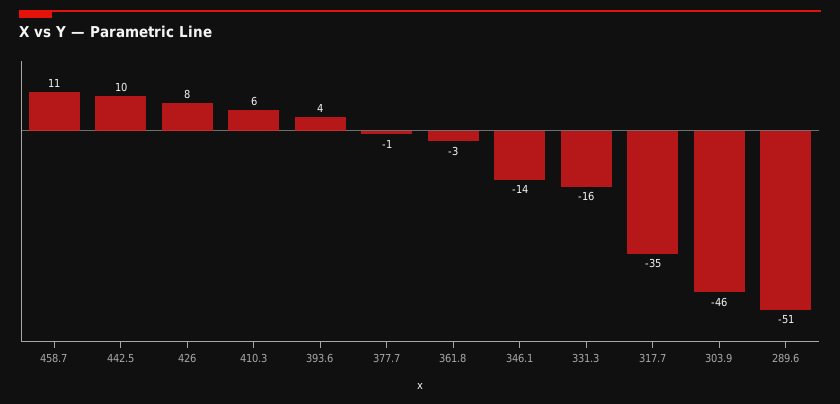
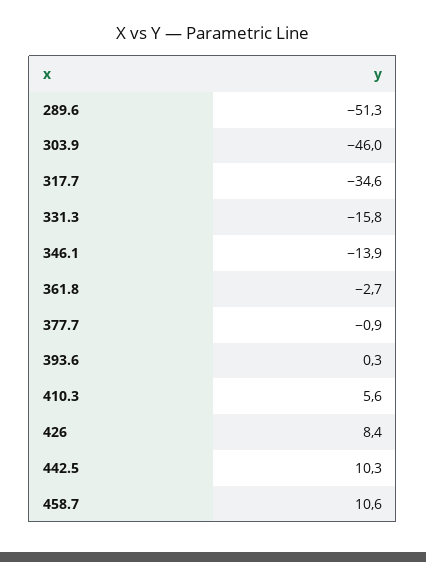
393.6: 4 -> 0.3

